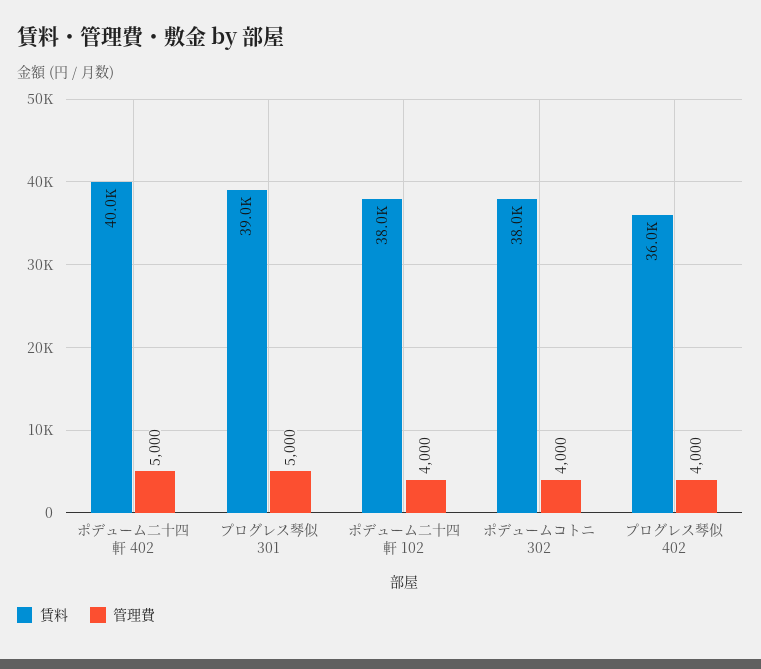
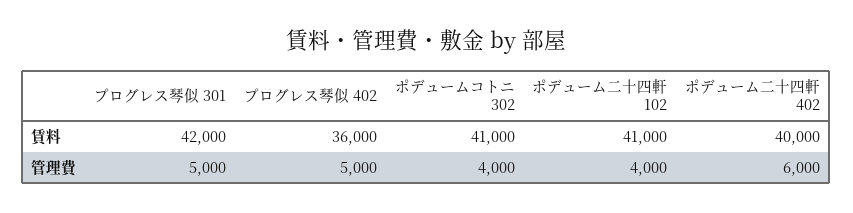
管理費, ポデューム二十四軒 402: 5000 -> 6000
賃料, プログレス琴似 301: 39000 -> 42000
賃料, ポデューム二十四軒 102: 38000 -> 41000
賃料, ポデュームコトニ 302: 38000 -> 41000
管理費, プログレス琴似 402: 4000 -> 5000

